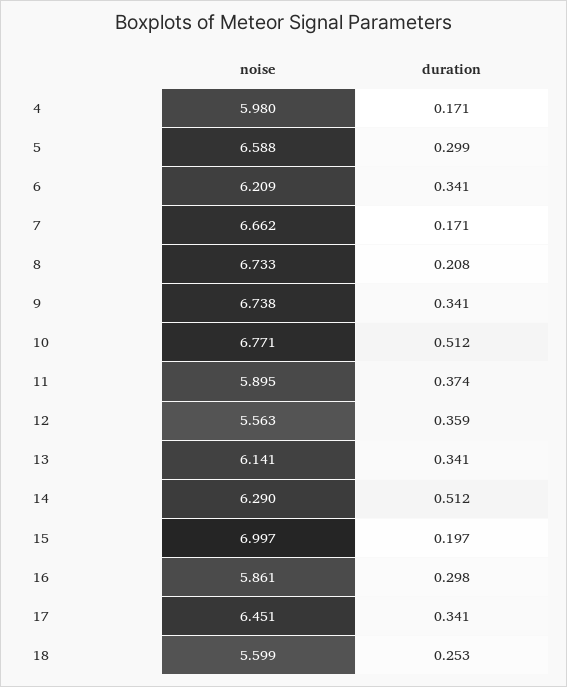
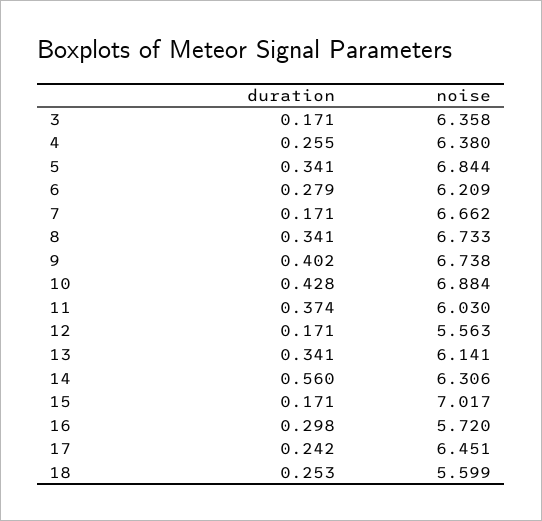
noise, 4: 5.98 -> 6.38
duration, 4: 0.171 -> 0.255
noise, 5: 6.588 -> 6.844
duration, 5: 0.299 -> 0.341
duration, 6: 0.341 -> 0.279
duration, 8: 0.208 -> 0.341
duration, 9: 0.341 -> 0.402
noise, 10: 6.771 -> 6.884
duration, 10: 0.512 -> 0.428
noise, 11: 5.895 -> 6.03
duration, 12: 0.359 -> 0.171
noise, 14: 6.29 -> 6.306
duration, 14: 0.512 -> 0.56
noise, 15: 6.997 -> 7.017
duration, 15: 0.197 -> 0.171
noise, 16: 5.861 -> 5.72
duration, 17: 0.341 -> 0.242
duration, 3: none -> 0.171
noise, 3: none -> 6.358

